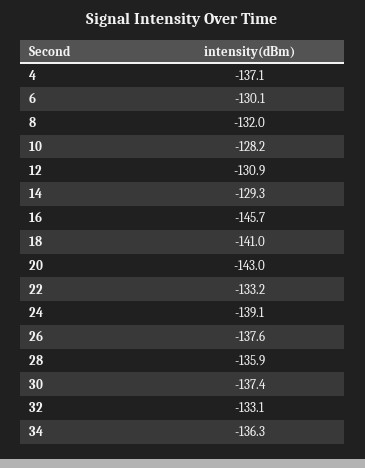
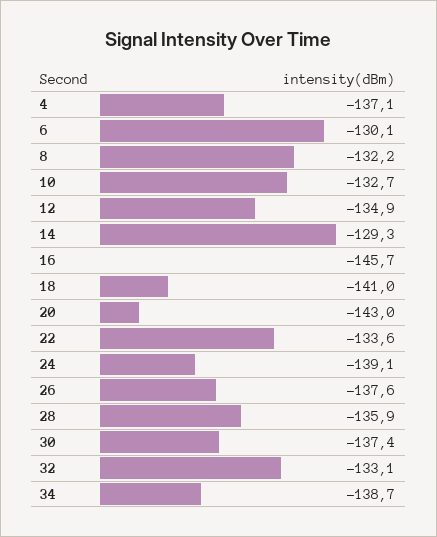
8: -132 -> -132.2
10: -128.2 -> -132.7
12: -130.9 -> -134.9
22: -133.2 -> -133.6
34: -136.3 -> -138.7

